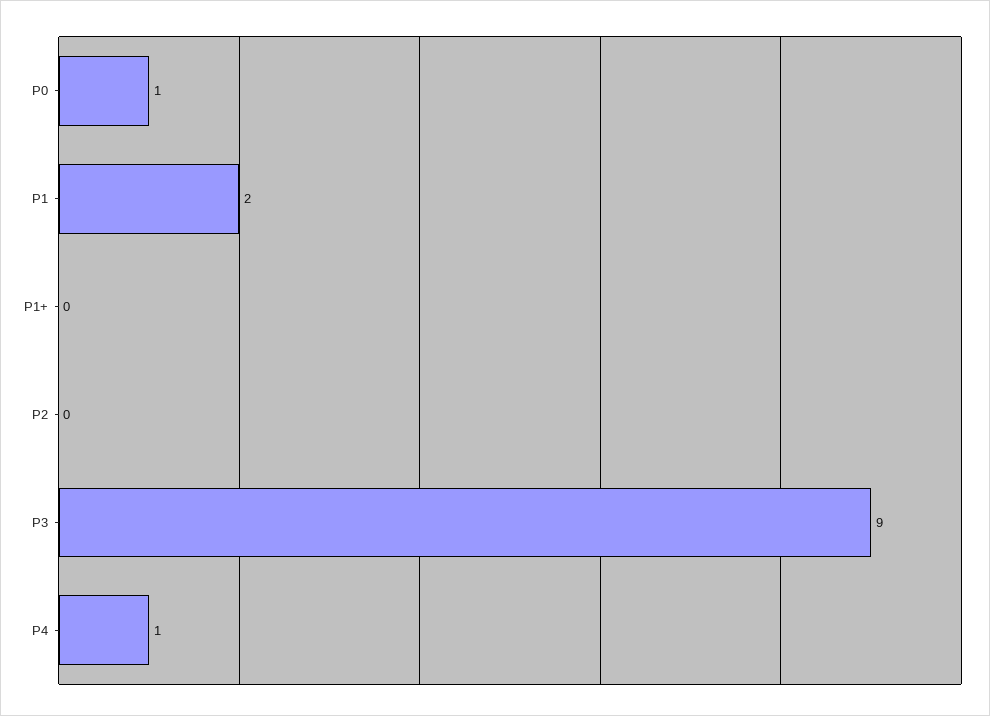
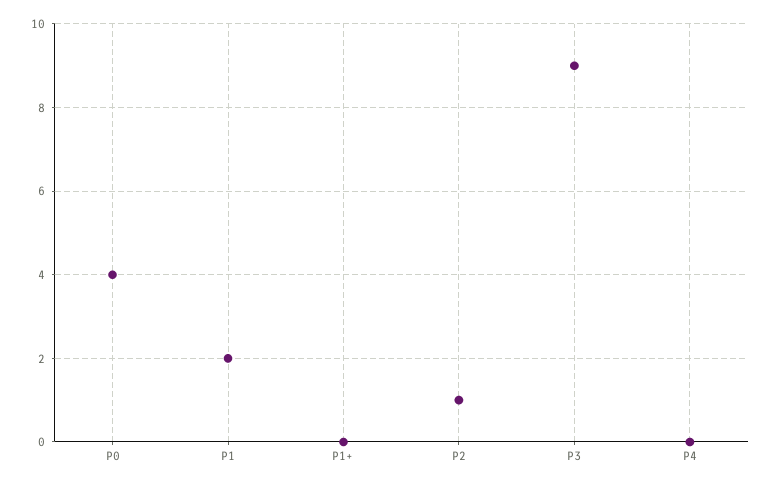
P0: 1 -> 4
P2: 0 -> 1
P4: 1 -> 0

